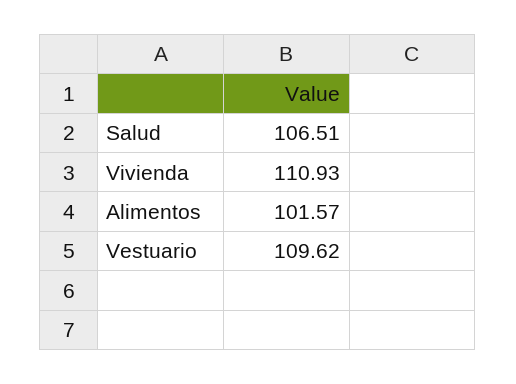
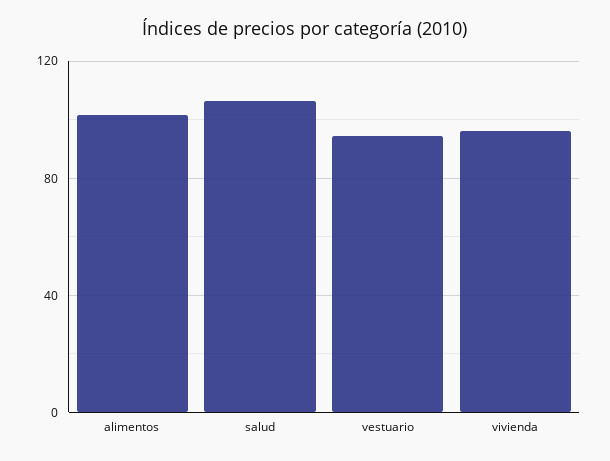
Vivienda: 110.93 -> 95
Vestuario: 109.62 -> 95

